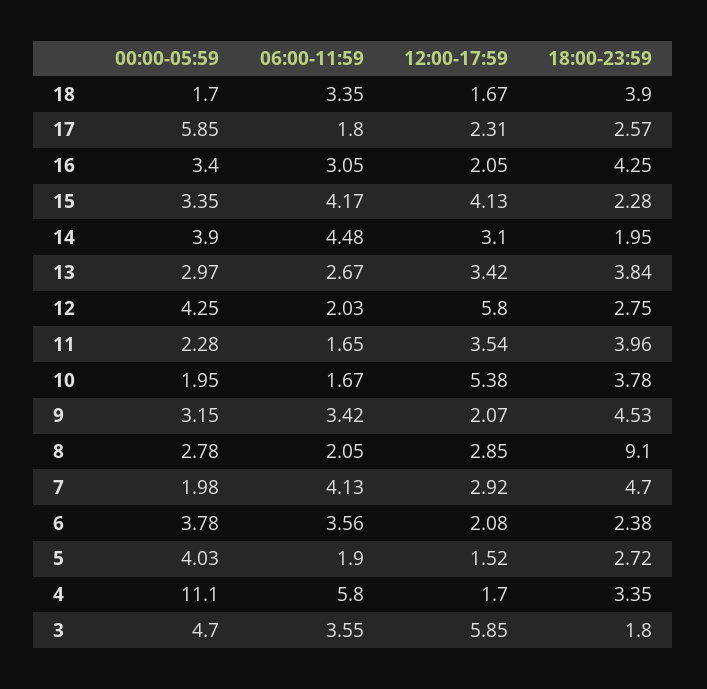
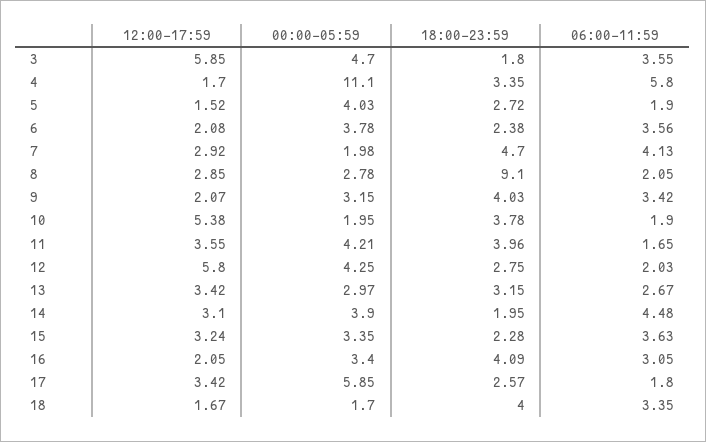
18:00-23:59, 18: 3.9 -> 4
12:00-17:59, 17: 2.31 -> 3.42
18:00-23:59, 16: 4.25 -> 4.09
06:00-11:59, 15: 4.17 -> 3.63
12:00-17:59, 15: 4.13 -> 3.24
18:00-23:59, 13: 3.84 -> 3.15
00:00-05:59, 11: 2.28 -> 4.21
12:00-17:59, 11: 3.54 -> 3.55
06:00-11:59, 10: 1.67 -> 1.9
18:00-23:59, 9: 4.53 -> 4.03

